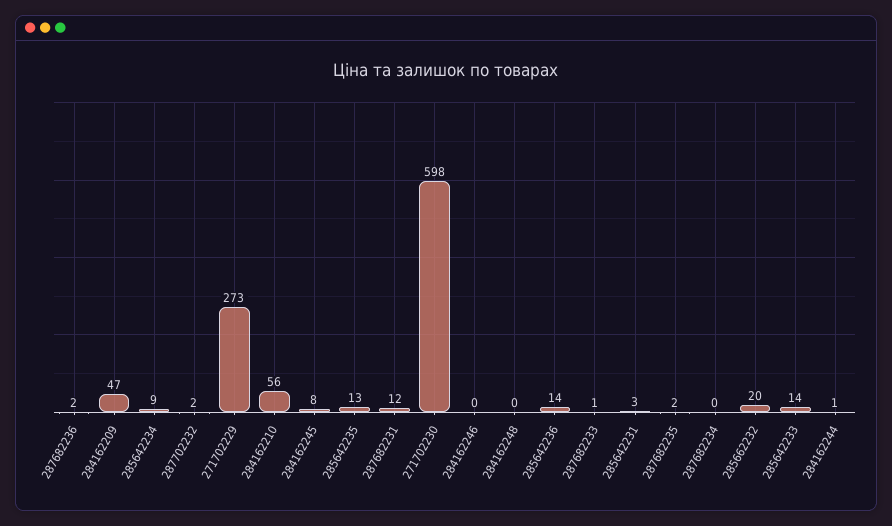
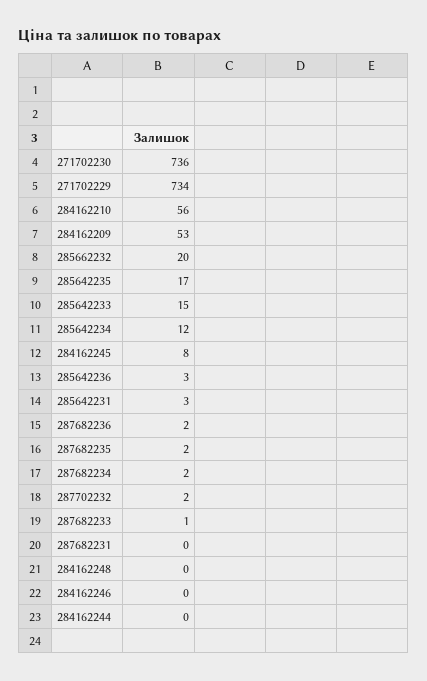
284162209: 47 -> 53
285642234: 9 -> 12
271702229: 273 -> 734
285642235: 13 -> 17
287682231: 12 -> 0
271702230: 598 -> 736
285642236: 14 -> 3
287682234: 0 -> 2
285642233: 14 -> 15
284162244: 1 -> 0

